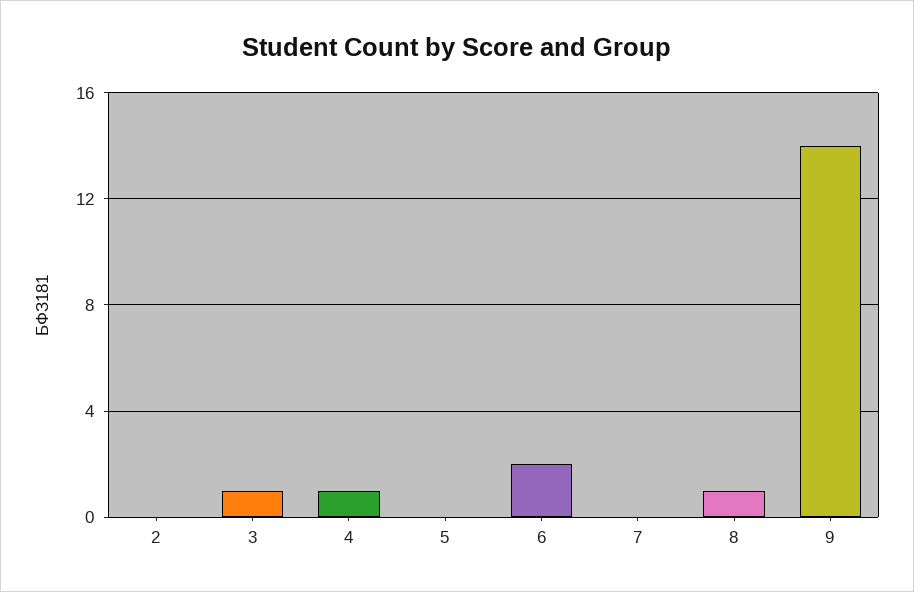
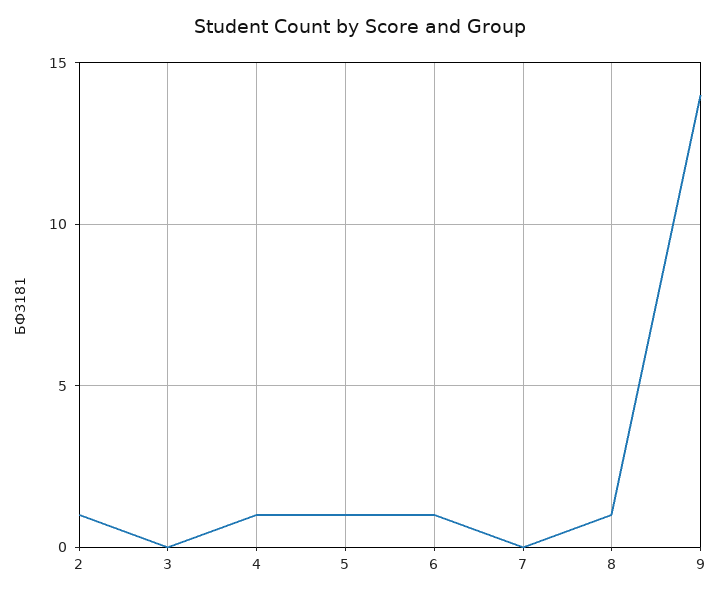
2: 0 -> 1
3: 1 -> 0
5: 0 -> 1
6: 2 -> 1

